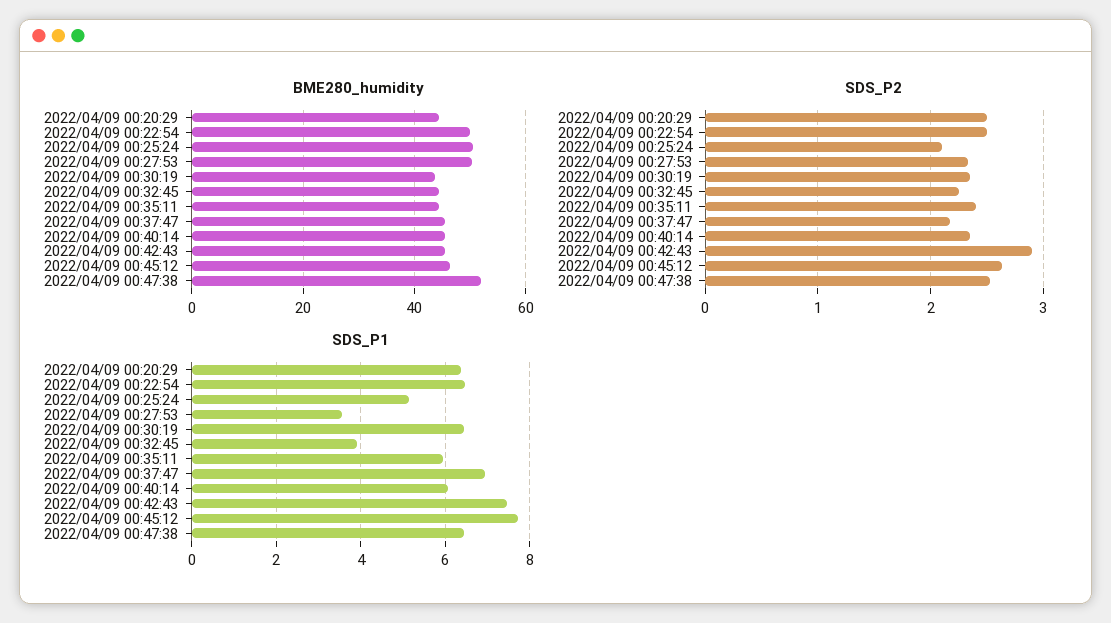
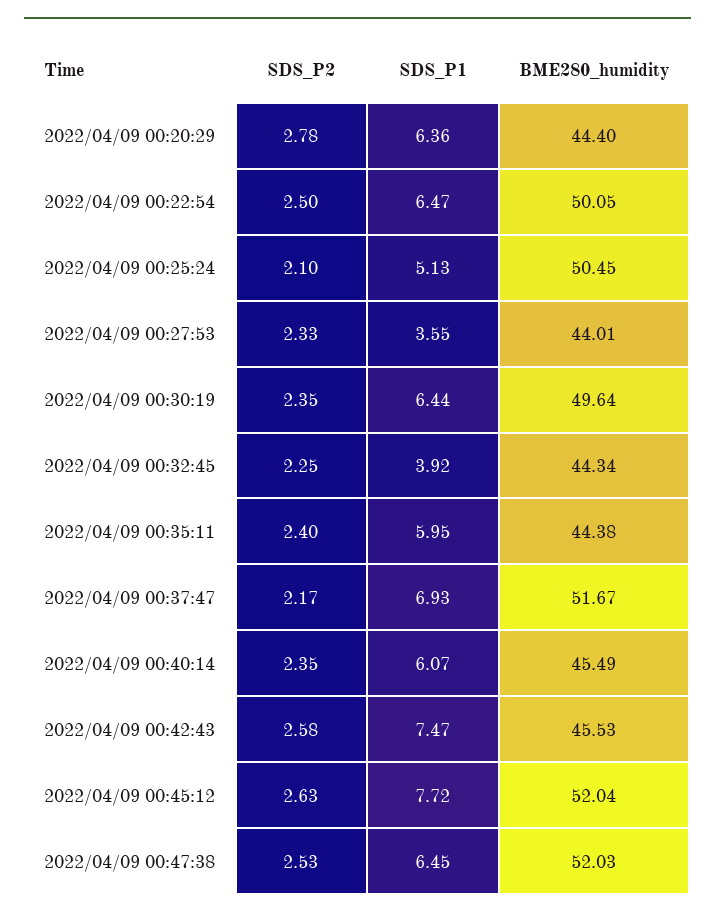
BME280_humidity, 2022/04/09 00:27:53: 50 -> 44.01
BME280_humidity, 2022/04/09 00:30:19: 44 -> 49.64
BME280_humidity, 2022/04/09 00:37:47: 46 -> 51.67
BME280_humidity, 2022/04/09 00:45:12: 46 -> 52.04
SDS_P2, 2022/04/09 00:20:29: 2.5 -> 2.78
SDS_P2, 2022/04/09 00:42:43: 2.9 -> 2.58

